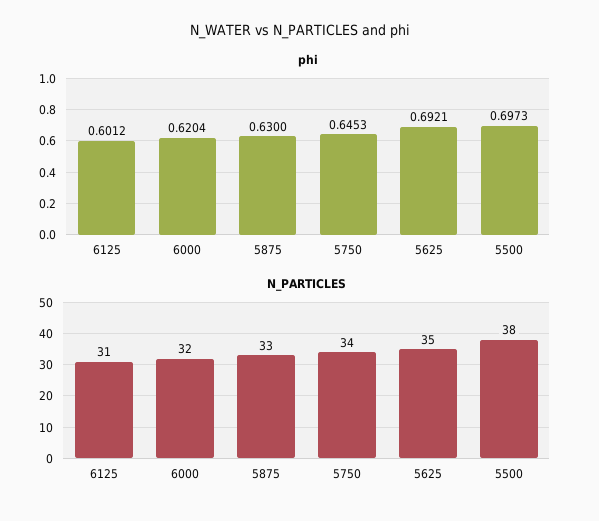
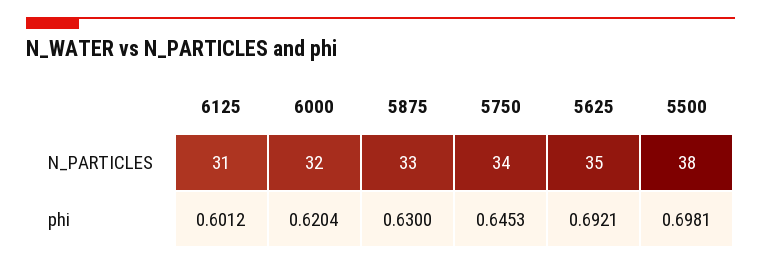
phi, 5500: 0.6973 -> 0.6981

